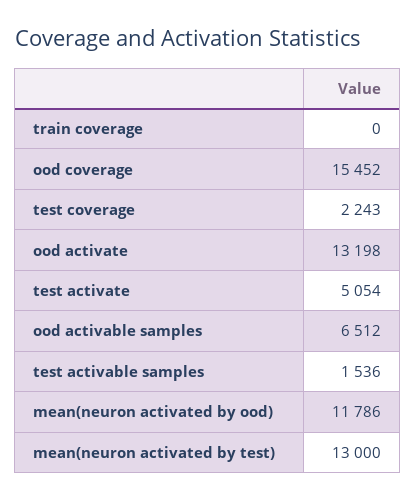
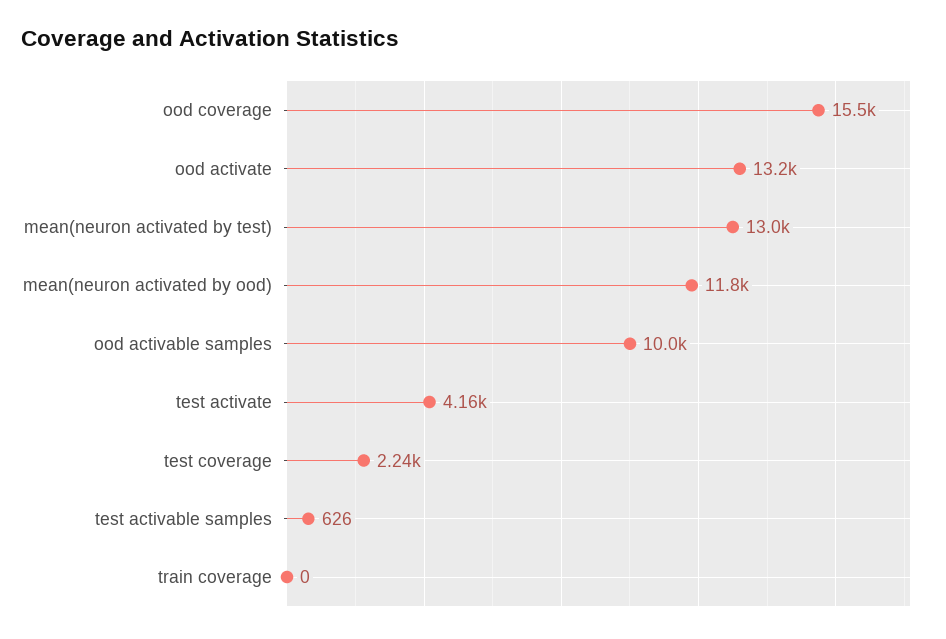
test activate: 5054 -> 4160
ood activable samples: 6512 -> 10000
test activable samples: 1536 -> 626

